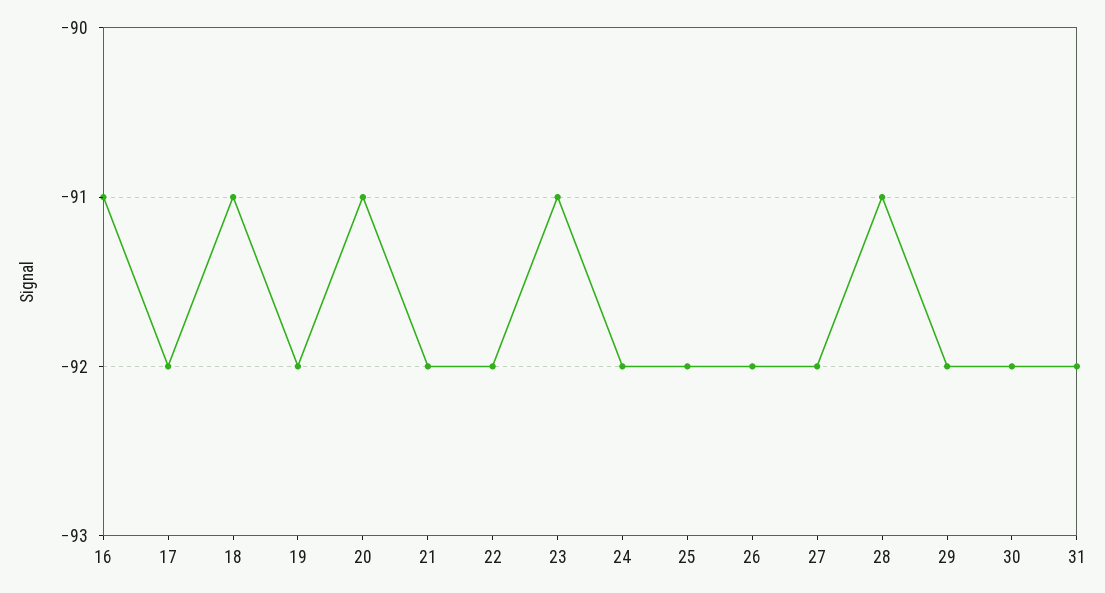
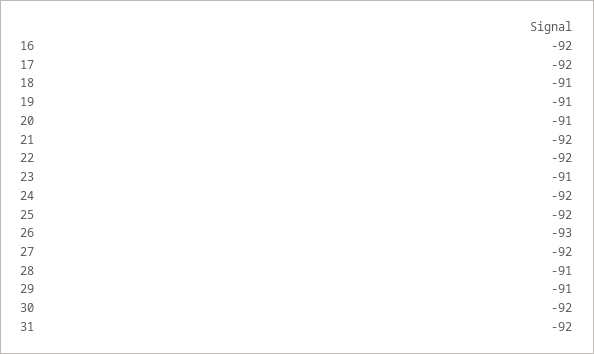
16: -91 -> -92
19: -92 -> -91
26: -92 -> -93
29: -92 -> -91

